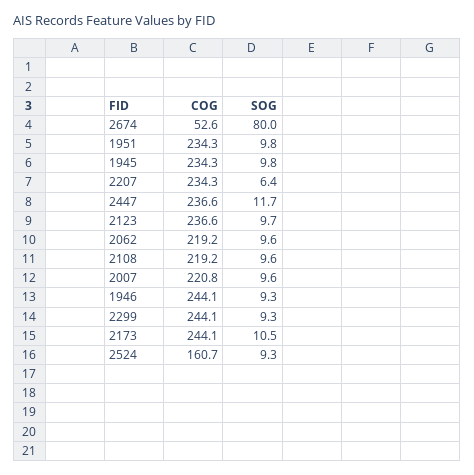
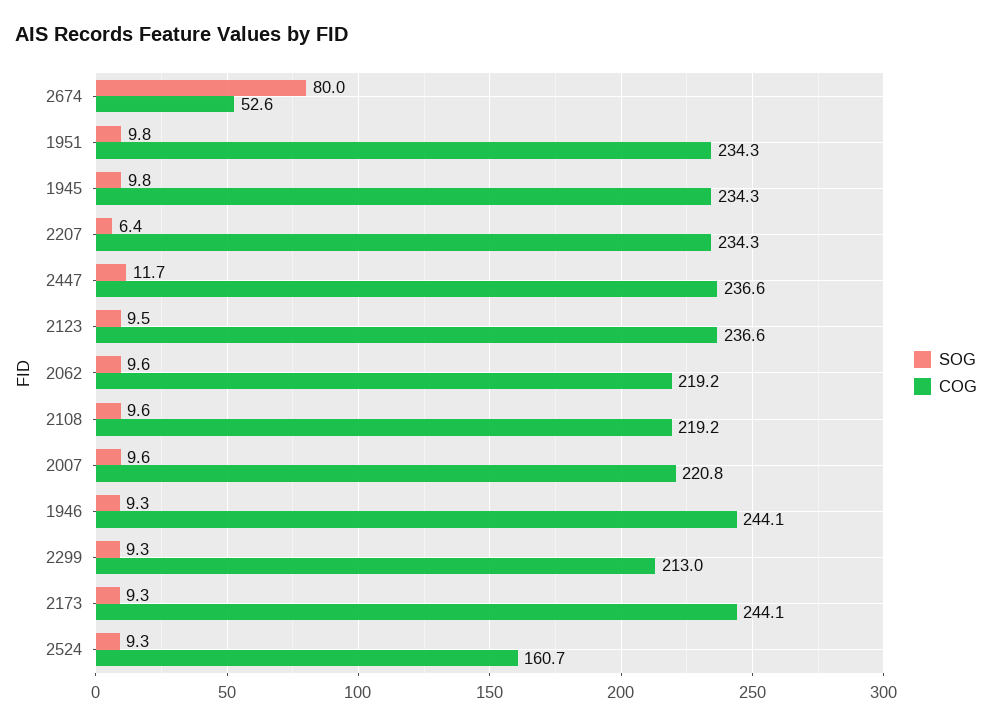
SOG, 2123: 9.7 -> 9.5
COG, 2299: 244.1 -> 213
SOG, 2173: 10.5 -> 9.3

